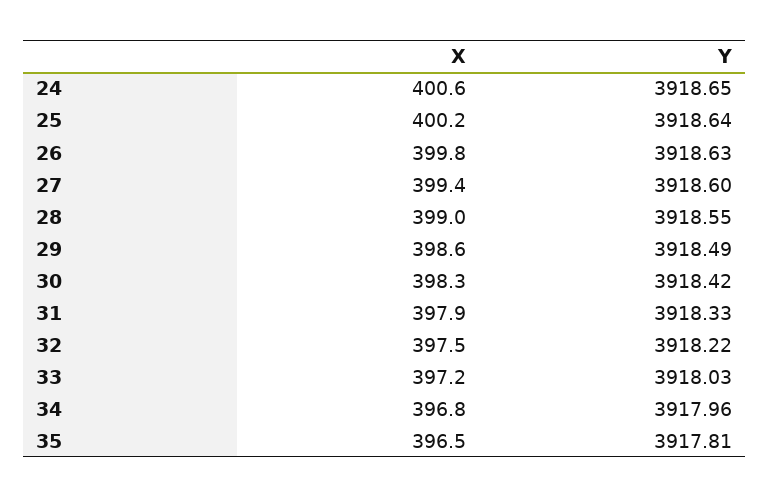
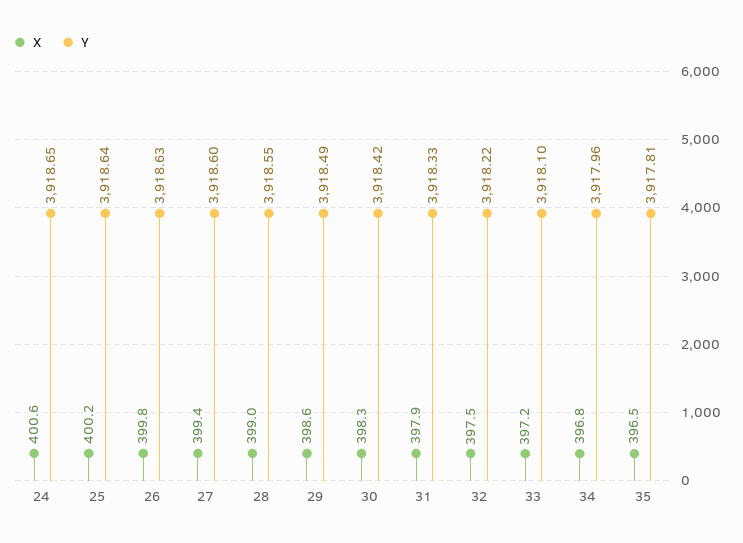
Y, 33: 3918.03 -> 3918.1

